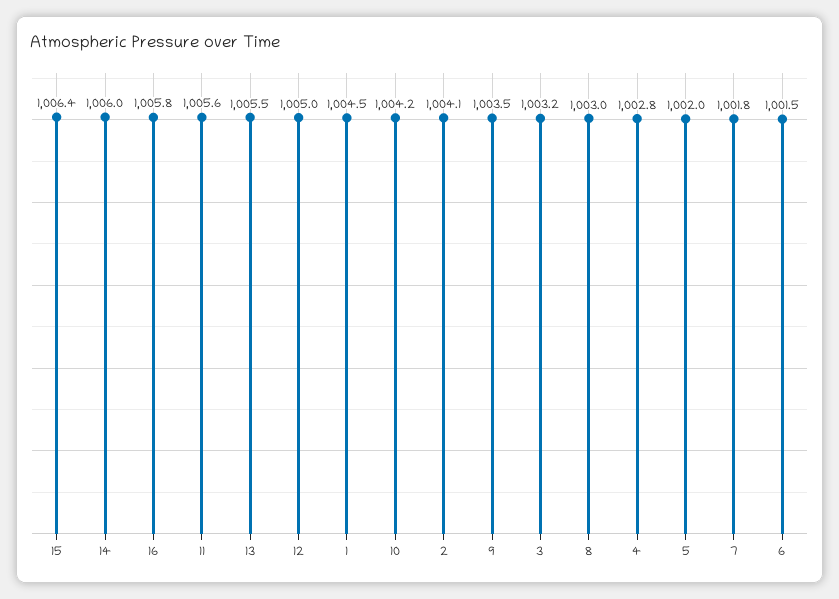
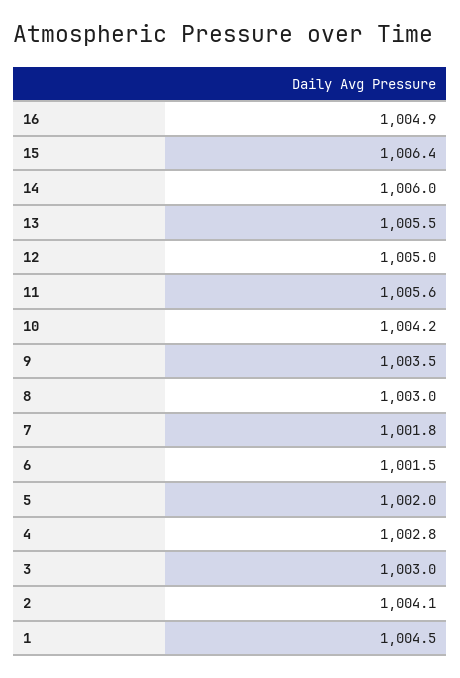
16: 1005.8 -> 1004.9
3: 1003.2 -> 1003

